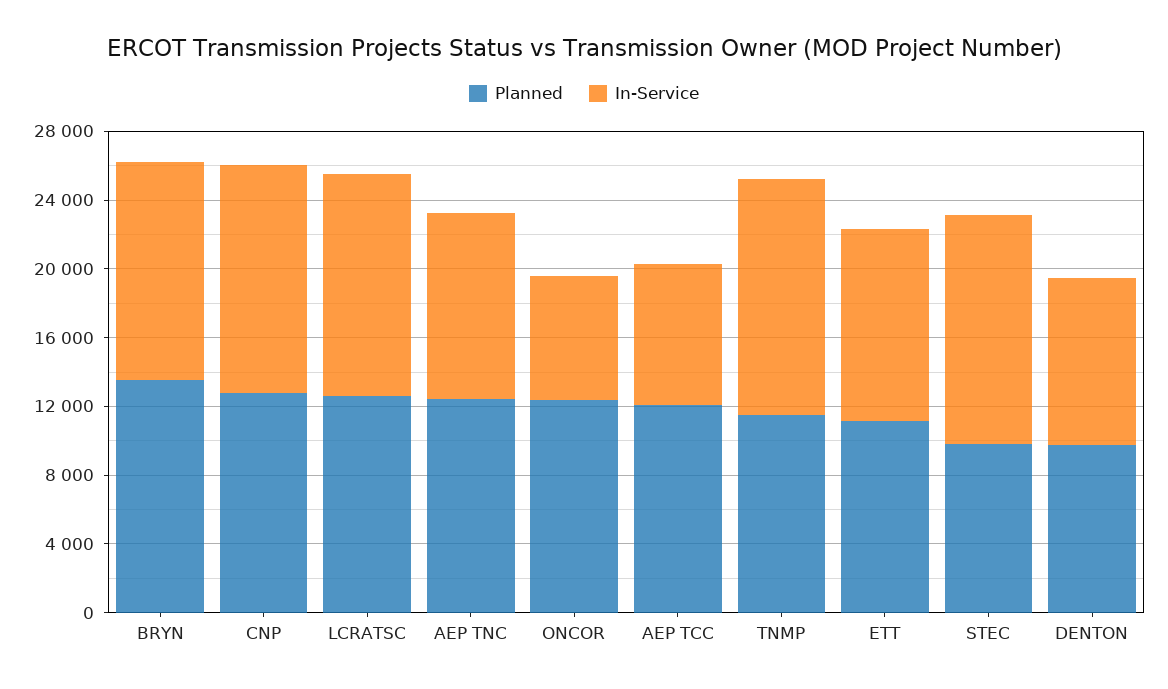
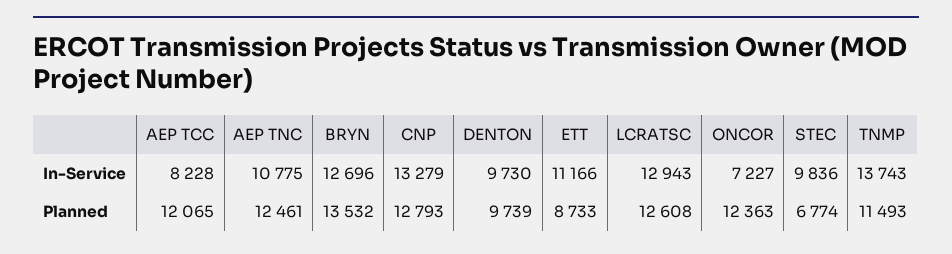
Planned, ETT: 11000 -> 8733
Planned, STEC: 10000 -> 6774
In-Service, STEC: 13000 -> 9836

